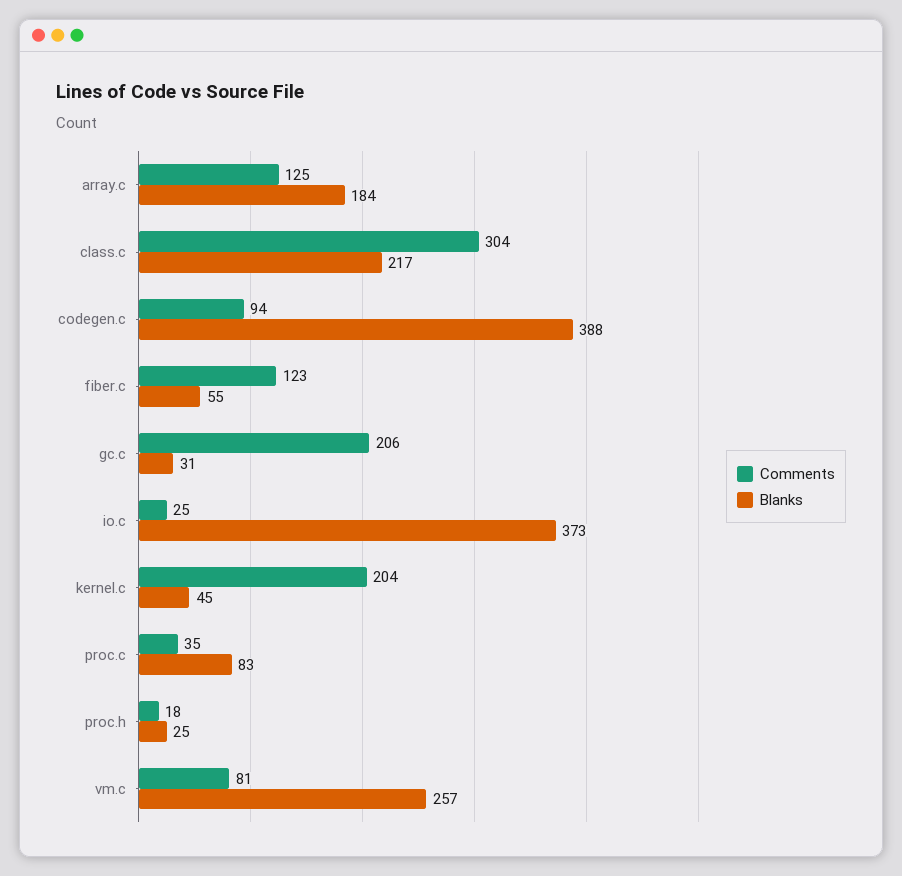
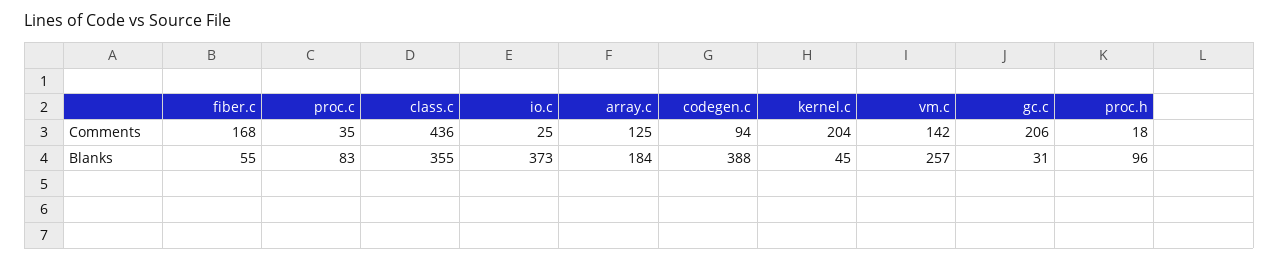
Comments, class.c: 304 -> 436
Blanks, class.c: 217 -> 355
Comments, fiber.c: 123 -> 168
Blanks, proc.h: 25 -> 96
Comments, vm.c: 81 -> 142

